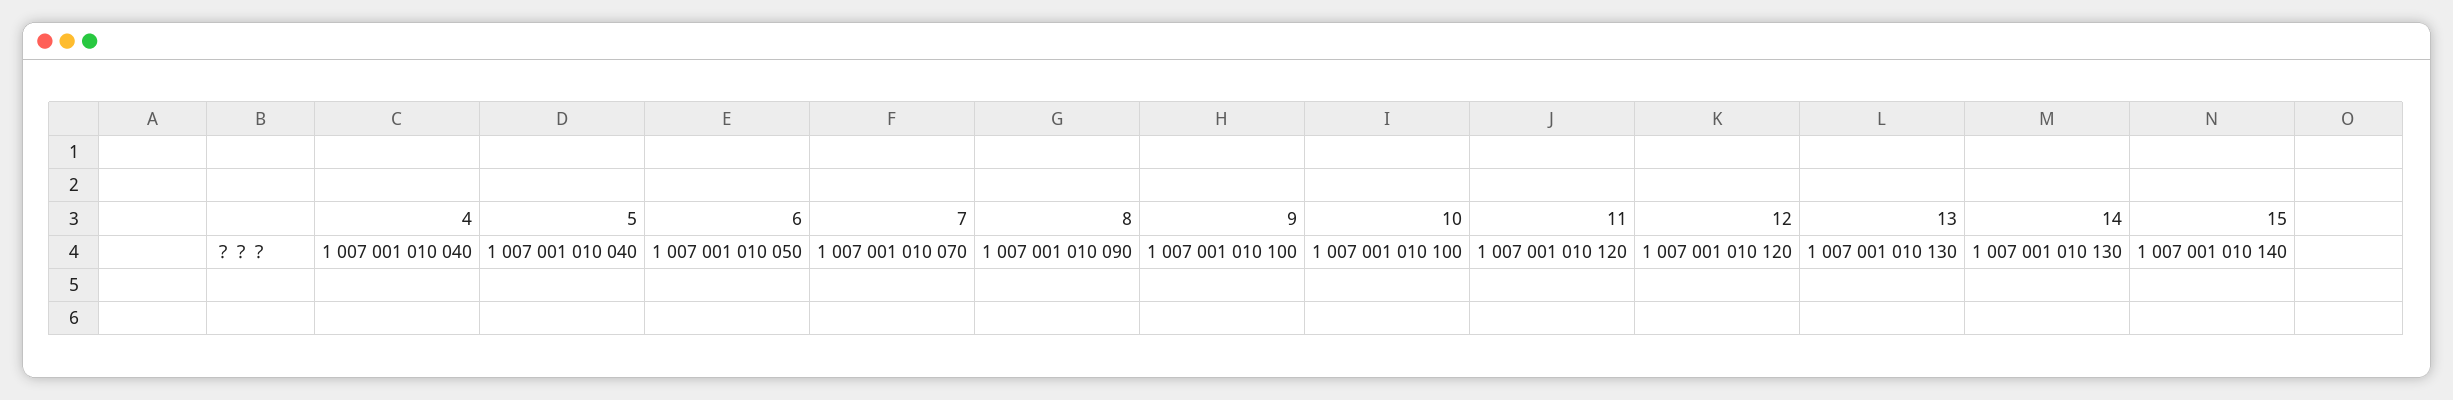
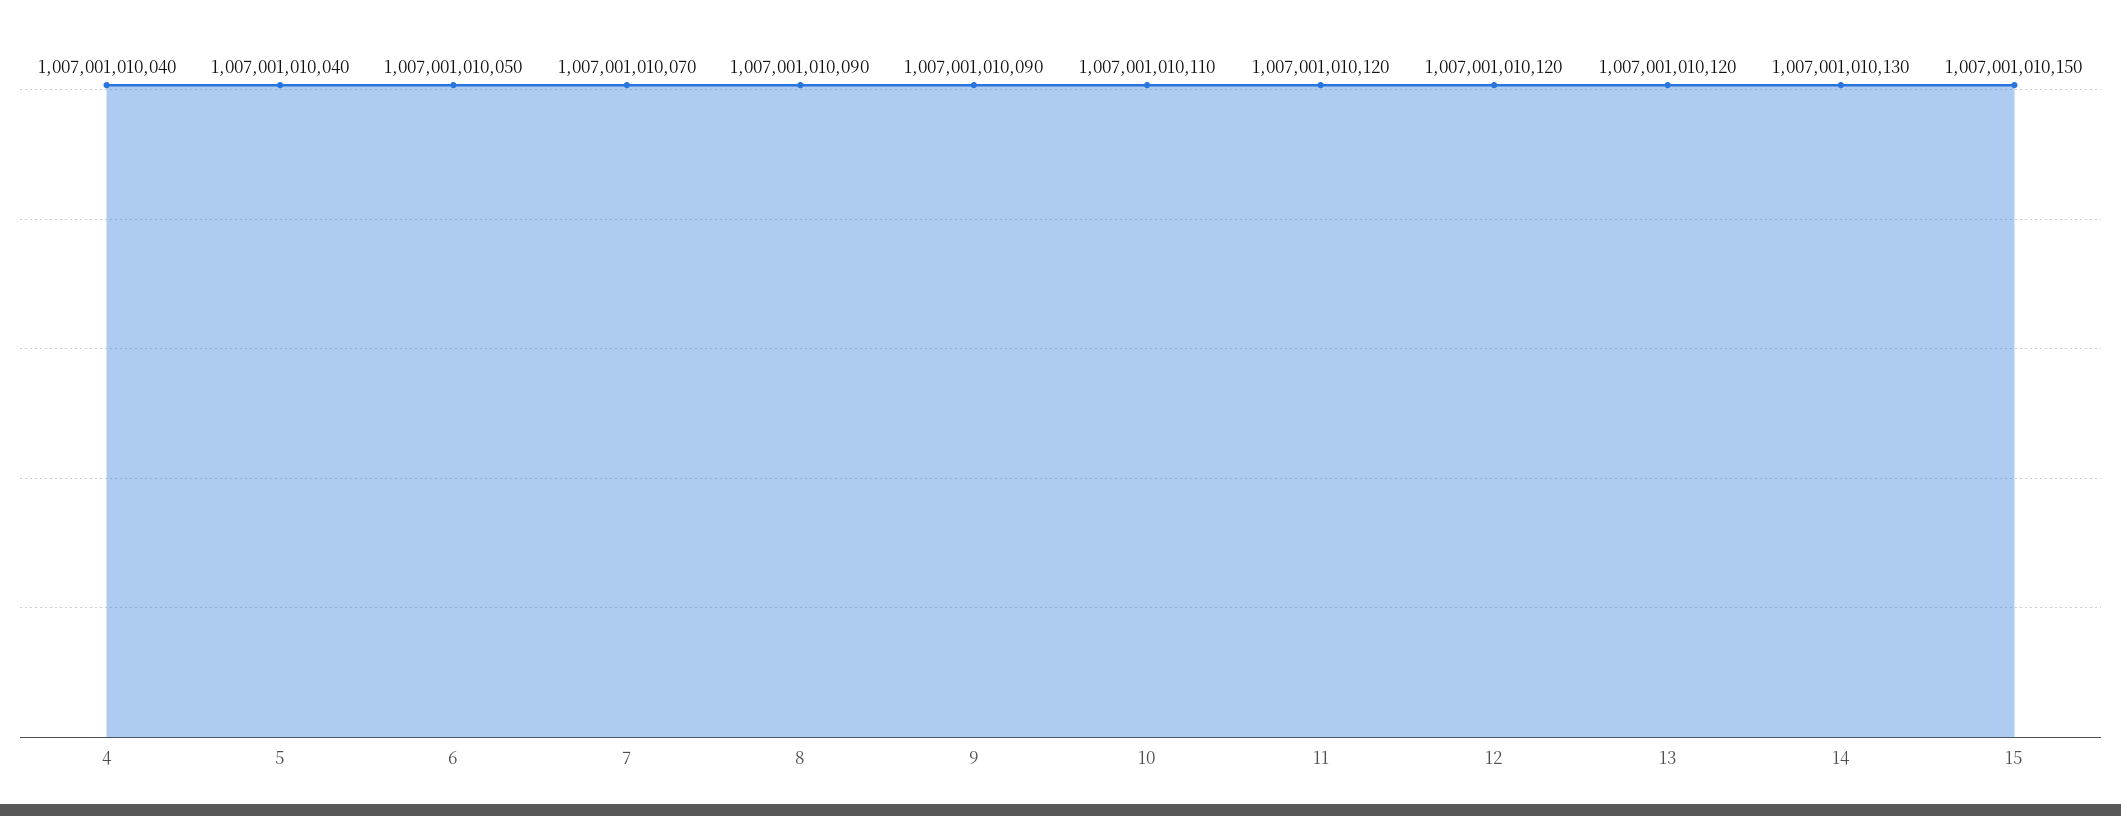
9: 1007001010100 -> 1007001010090
10: 1007001010100 -> 1007001010110
13: 1007001010130 -> 1007001010120
15: 1007001010140 -> 1007001010150

